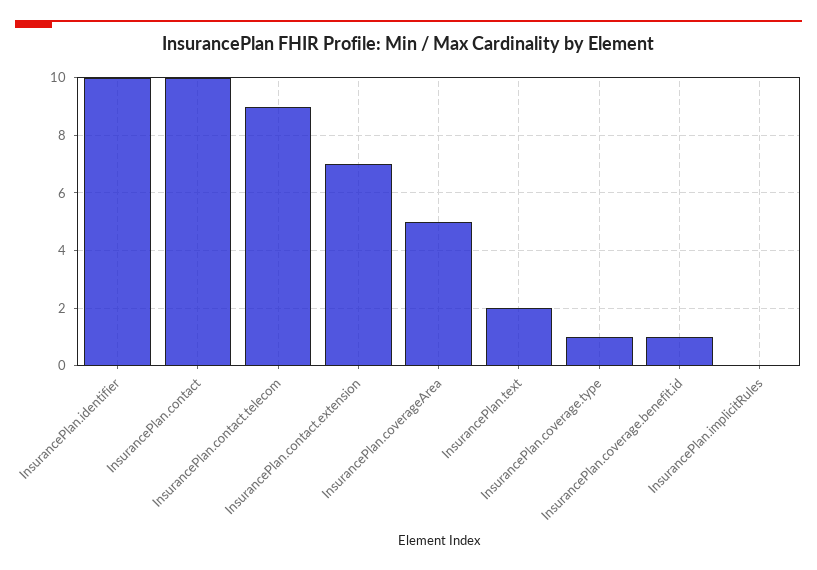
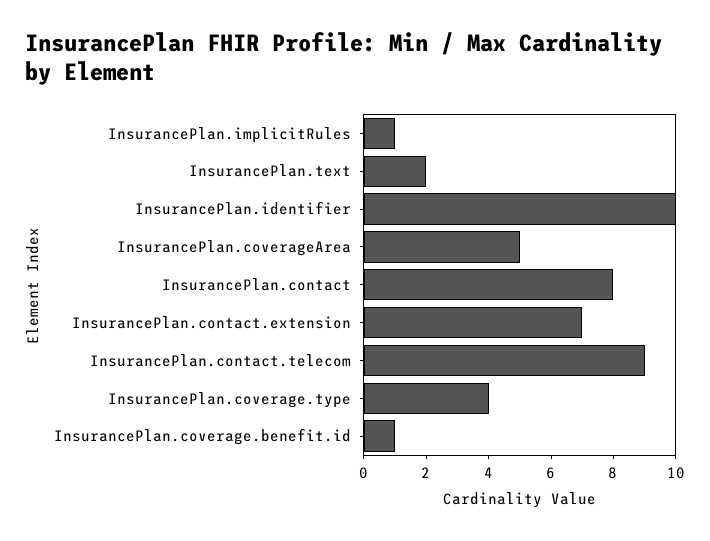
InsurancePlan.contact: 10 -> 8
InsurancePlan.coverage.type: 1 -> 4
InsurancePlan.implicitRules: 0 -> 1

